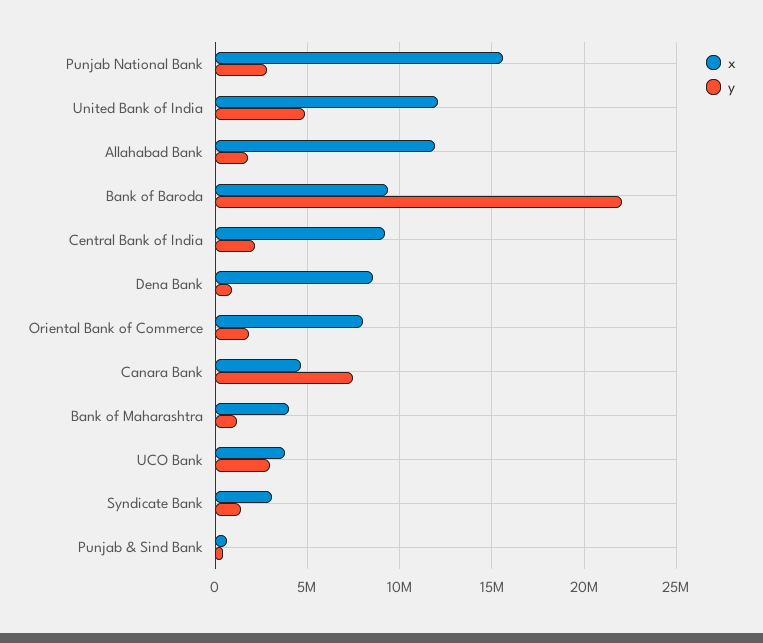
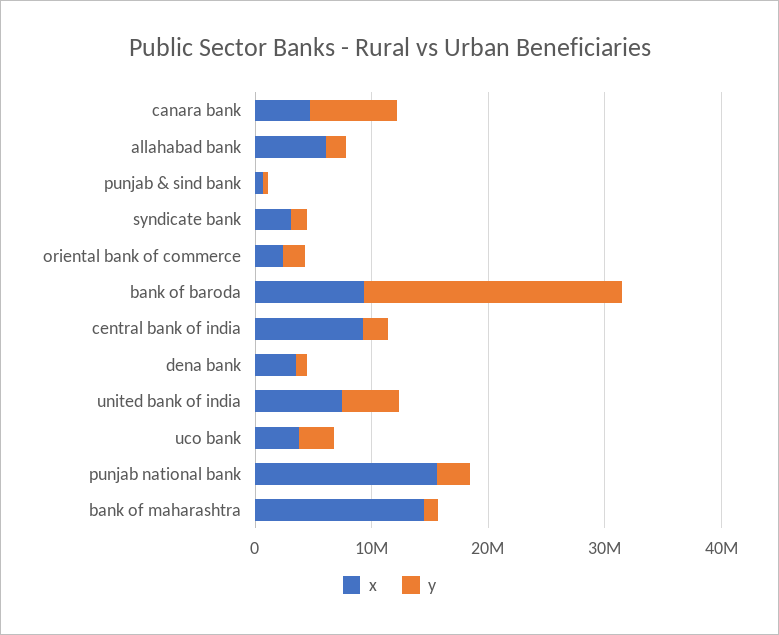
x, United Bank of India: 12000000 -> 8000000
x, Allahabad Bank: 12000000 -> 6000000
x, Dena Bank: 8500000 -> 4000000
x, Oriental Bank of Commerce: 8000000 -> 2000000
x, Bank of Maharashtra: 4000000 -> 14000000

